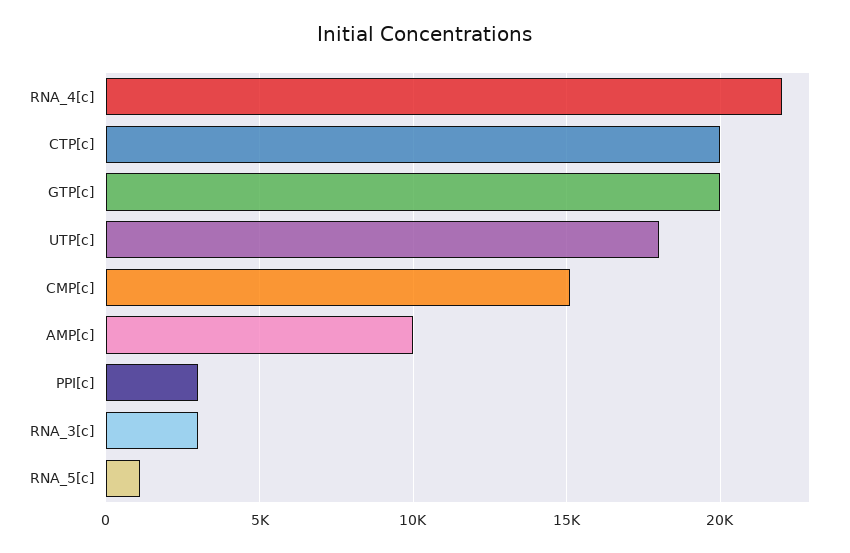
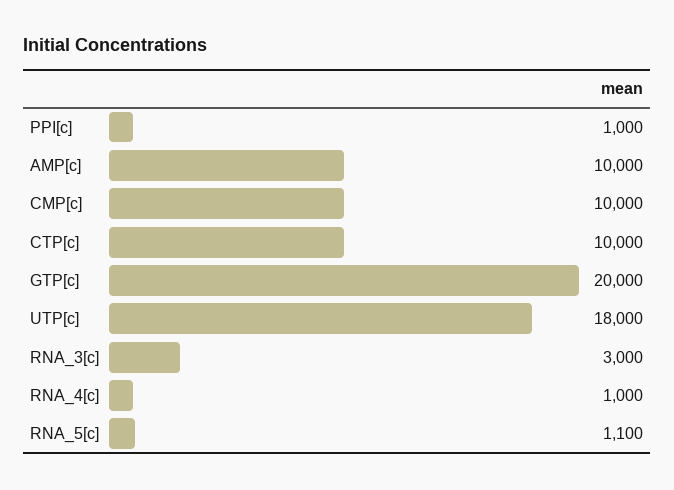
RNA_4[c]: 22000 -> 1000
CTP[c]: 20000 -> 10000
CMP[c]: 15000 -> 10000
PPI[c]: 3000 -> 1000

